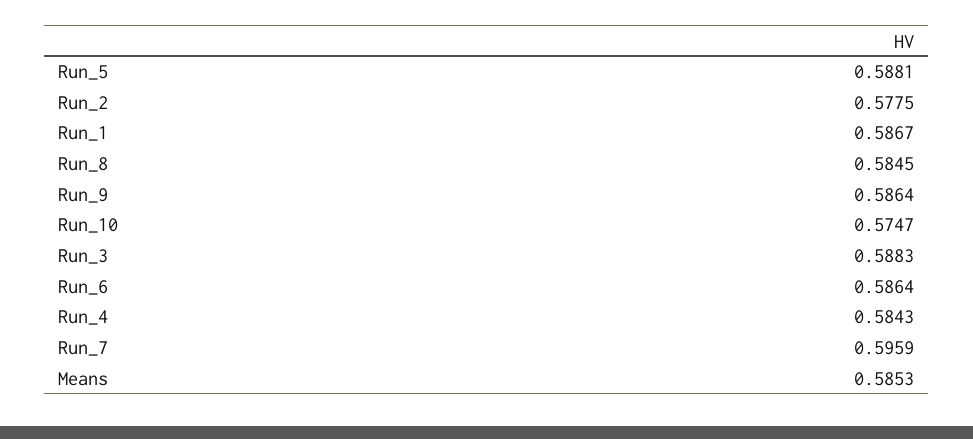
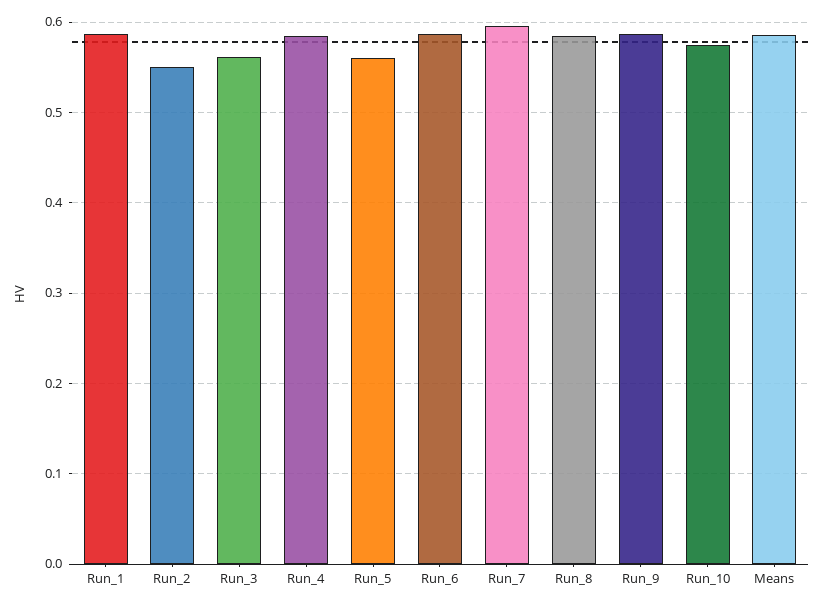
Run_5: 0.5881 -> 0.56
Run_2: 0.5775 -> 0.55
Run_3: 0.5883 -> 0.56

